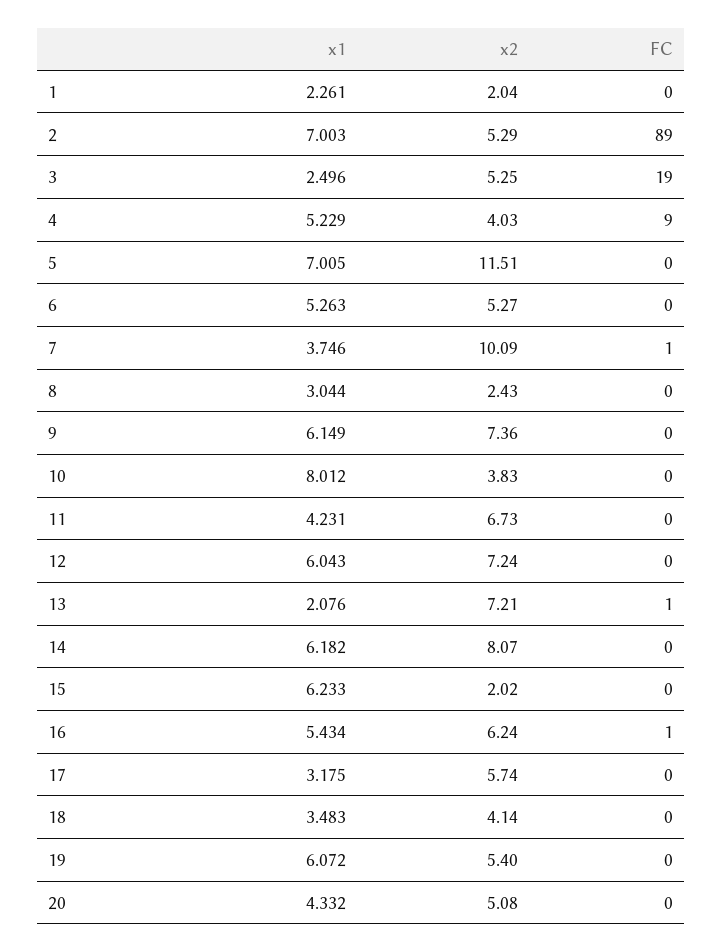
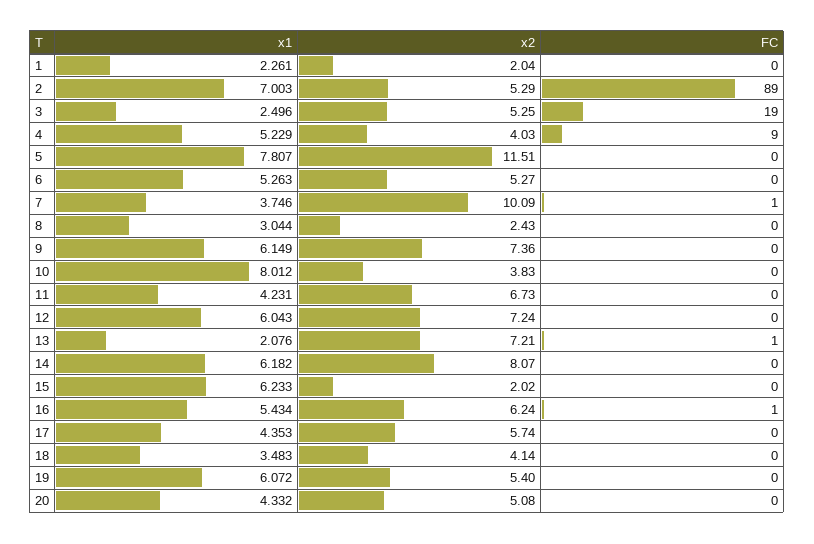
x1, 5: 7.005 -> 7.807
x1, 17: 3.175 -> 4.353

